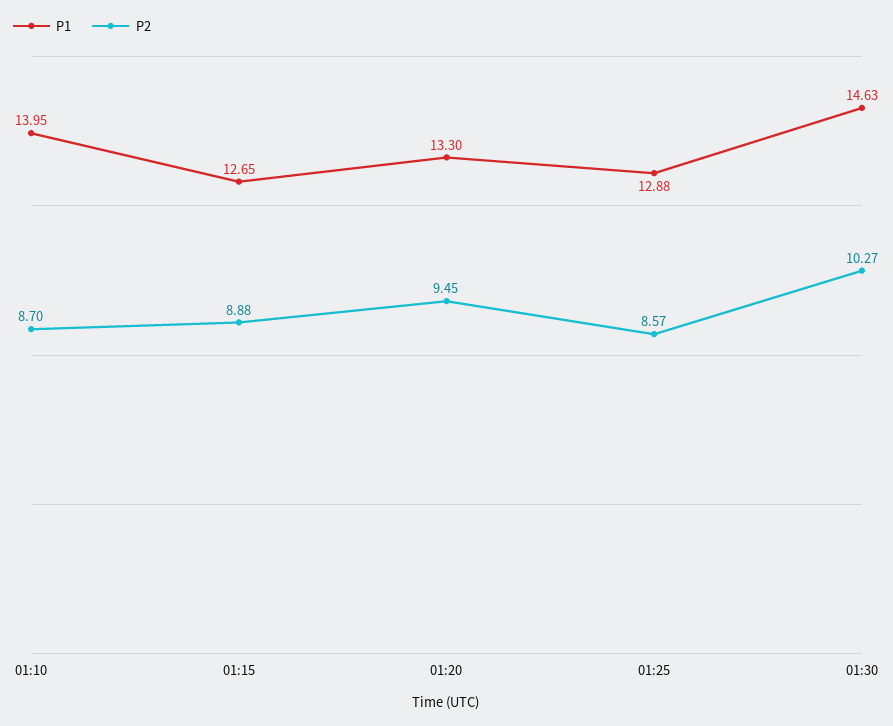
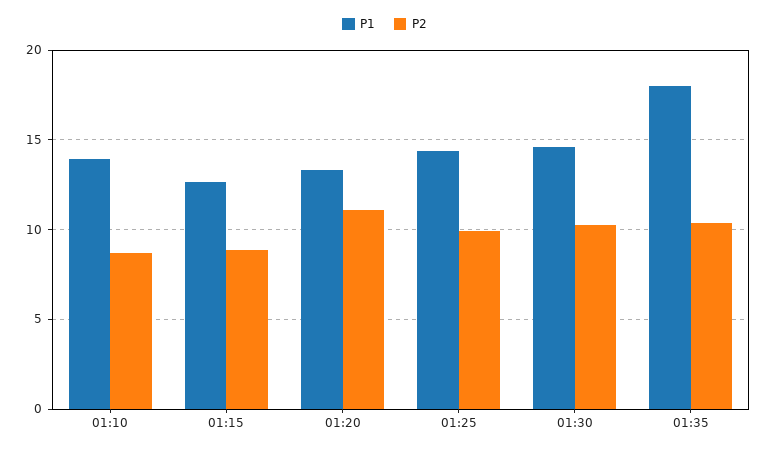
P2, 01:20: 9.45 -> 11
P1, 01:25: 12.88 -> 14.5
P2, 01:25: 8.57 -> 10
P1, 01:35: none -> 18
P2, 01:35: none -> 10.5

